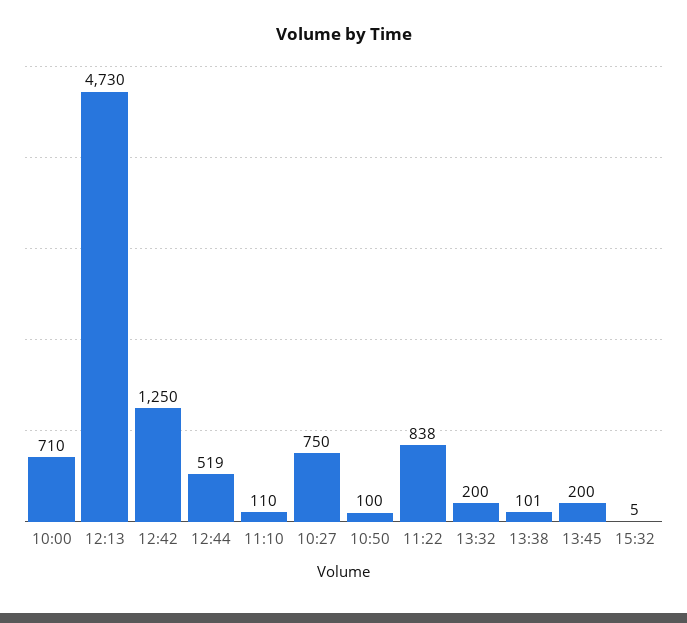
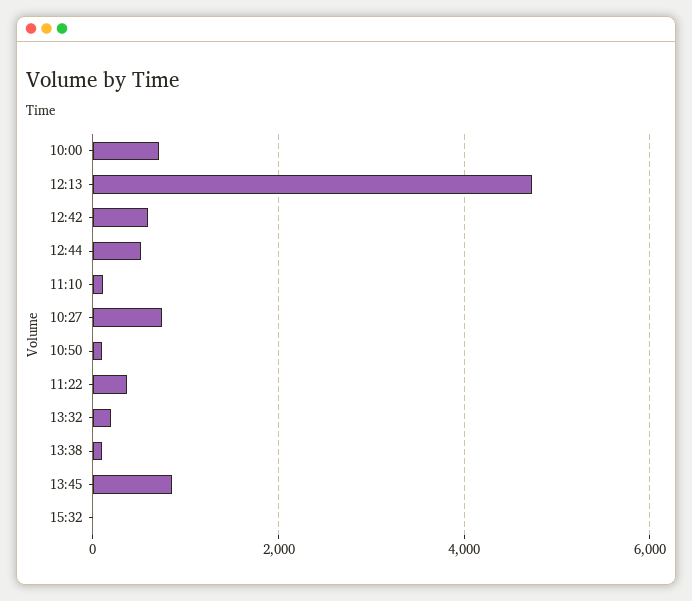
12:42: 1250 -> 600
11:22: 838 -> 400
13:45: 200 -> 800

